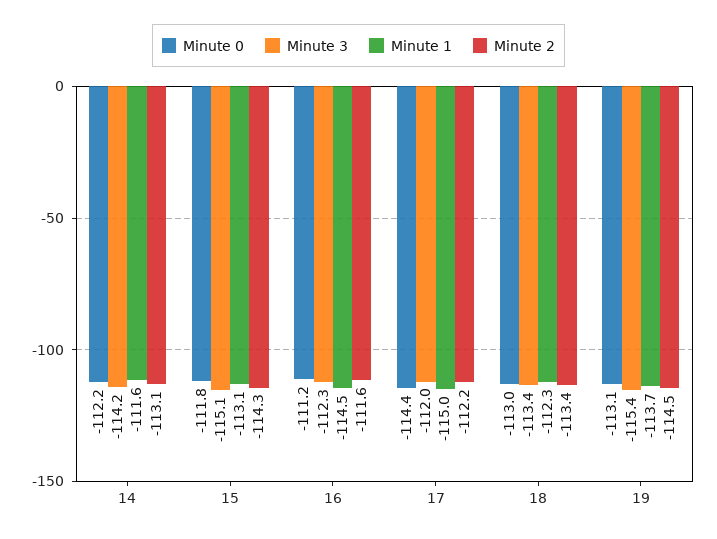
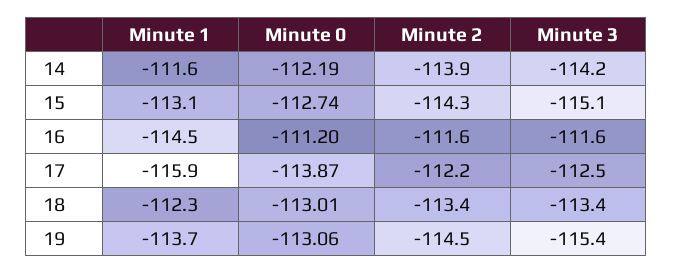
Minute 2, 14: -113.1 -> -113.9
Minute 0, 15: -111.8 -> -112.74
Minute 3, 16: -112.3 -> -111.6
Minute 0, 17: -114.4 -> -113.87
Minute 3, 17: -112 -> -112.5
Minute 1, 17: -115 -> -115.9

